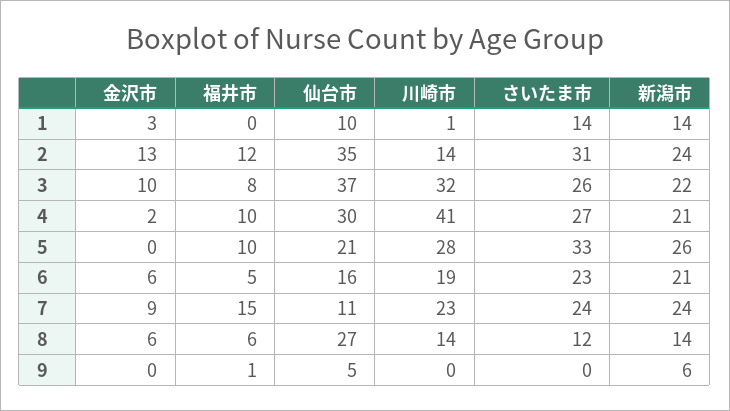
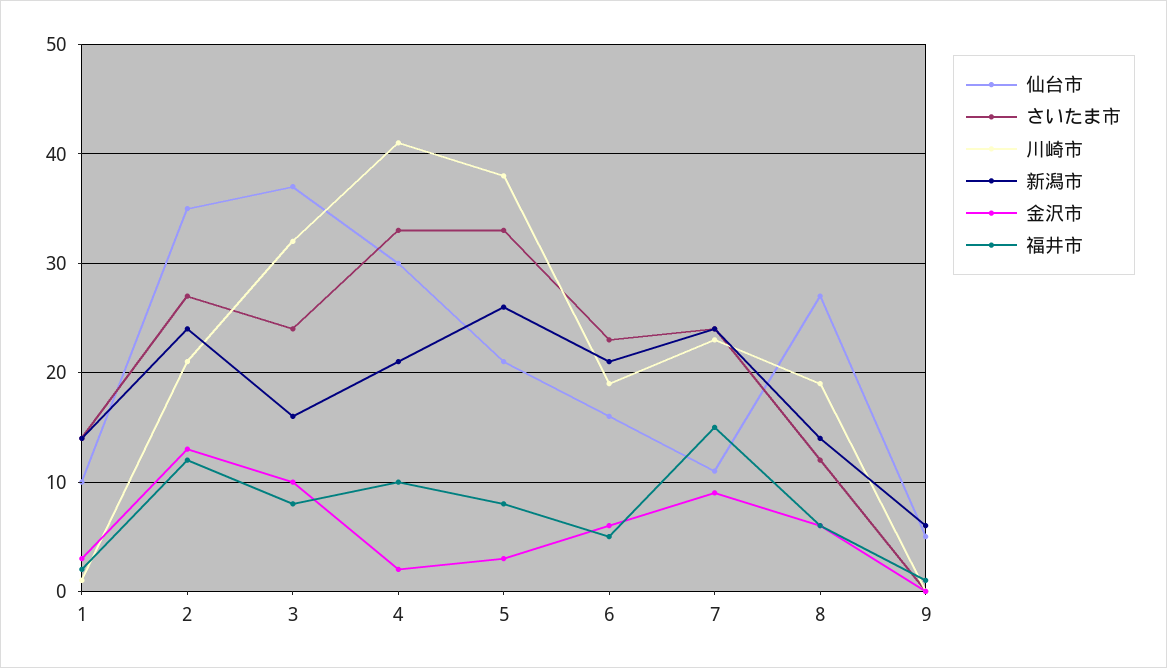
福井市, 1: 0 -> 2
川崎市, 2: 14 -> 21
さいたま市, 2: 31 -> 27
さいたま市, 3: 26 -> 24
新潟市, 3: 22 -> 16
さいたま市, 4: 27 -> 33
金沢市, 5: 0 -> 3
福井市, 5: 10 -> 8
川崎市, 5: 28 -> 38
川崎市, 8: 14 -> 19

